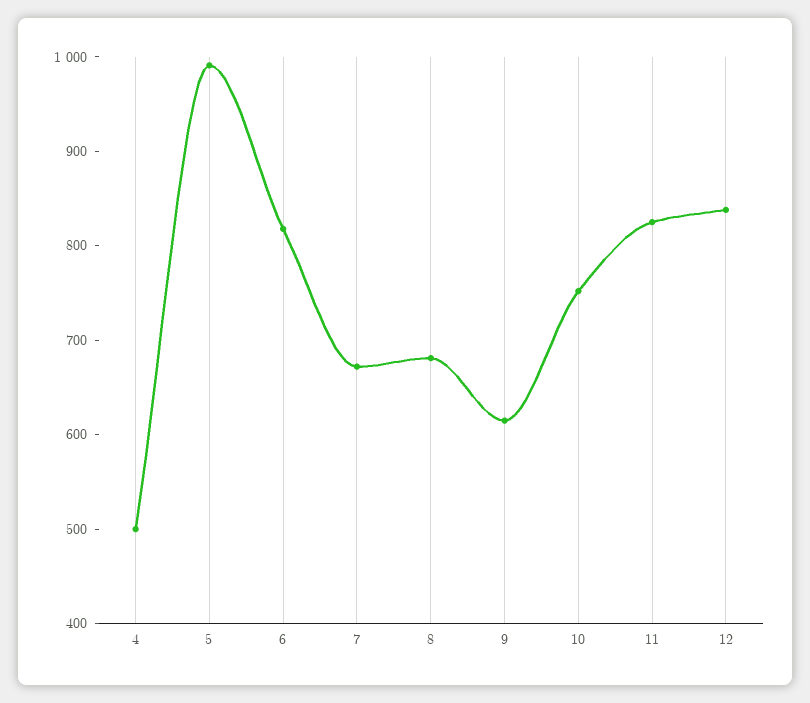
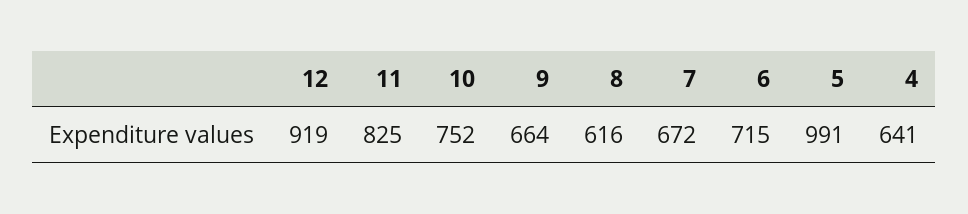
4: 500 -> 641
6: 820 -> 715
8: 680 -> 616
9: 620 -> 664
12: 840 -> 919

